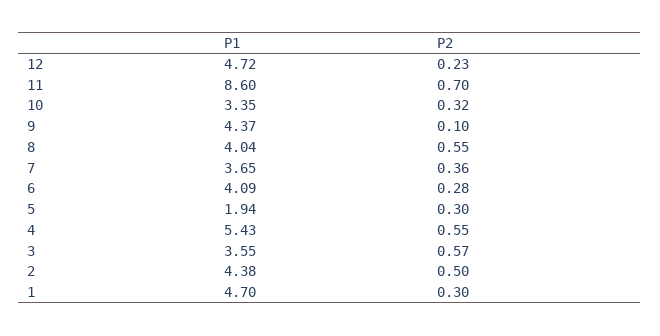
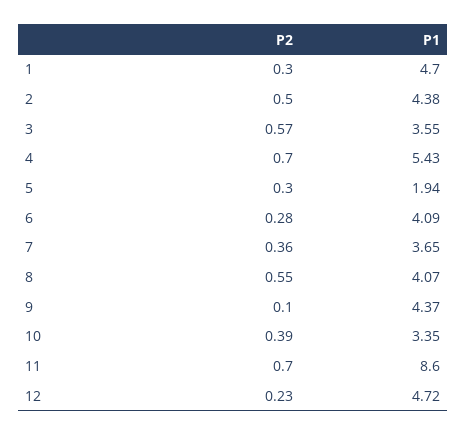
P2, 10: 0.32 -> 0.39
P1, 8: 4.04 -> 4.07
P2, 4: 0.55 -> 0.7

